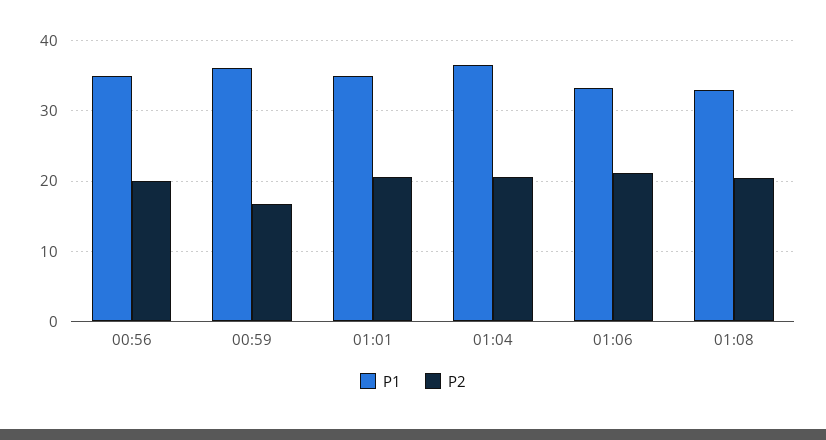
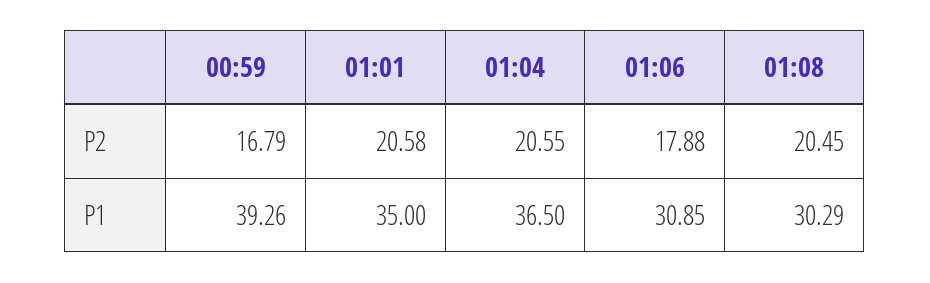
P1, 00:56: 35 -> none
P2, 00:56: 20 -> none
P1, 00:59: 36 -> 39.26
P1, 01:06: 33 -> 30.85
P2, 01:06: 21 -> 17.88
P1, 01:08: 33 -> 30.29

